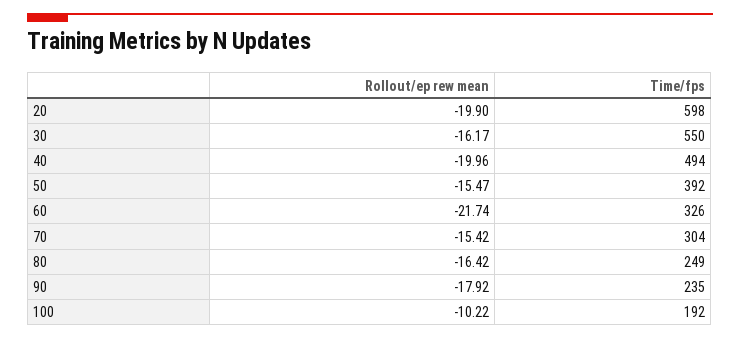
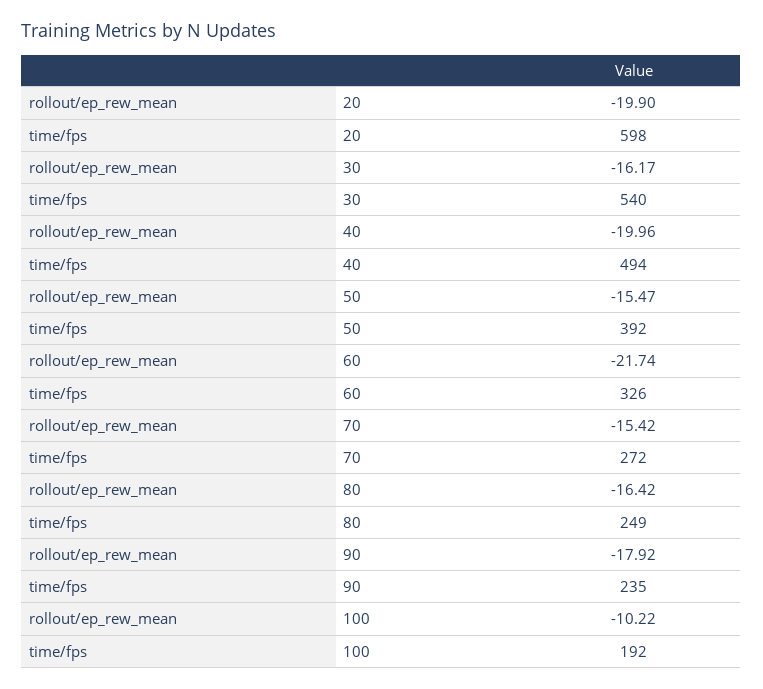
Time/fps, 30: 550 -> 540
Time/fps, 70: 304 -> 272

